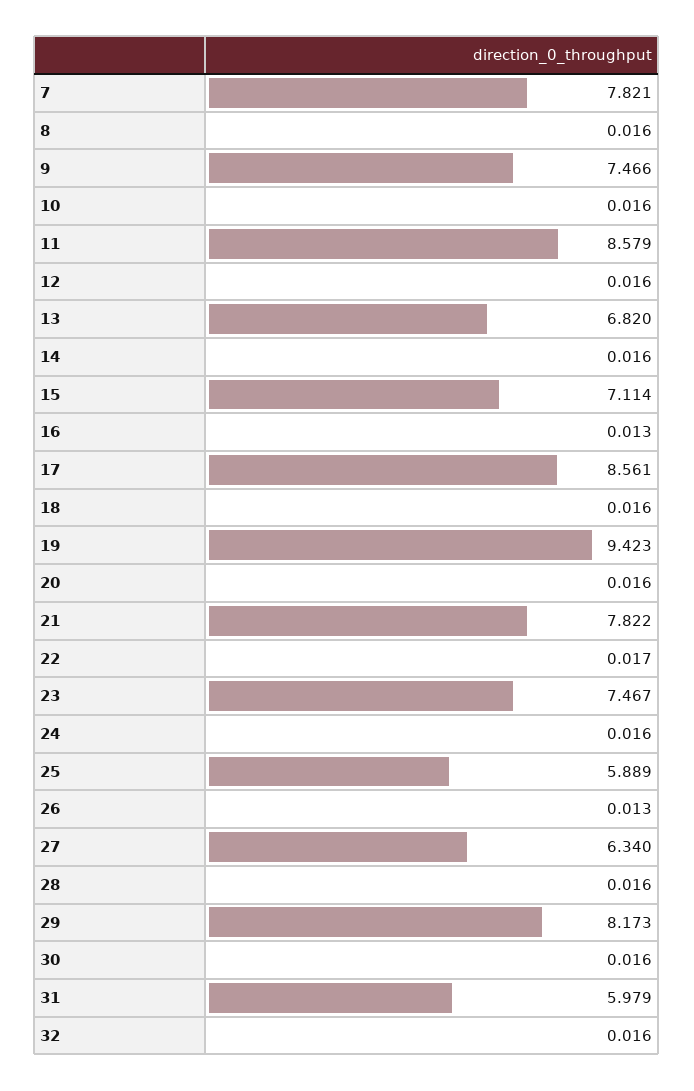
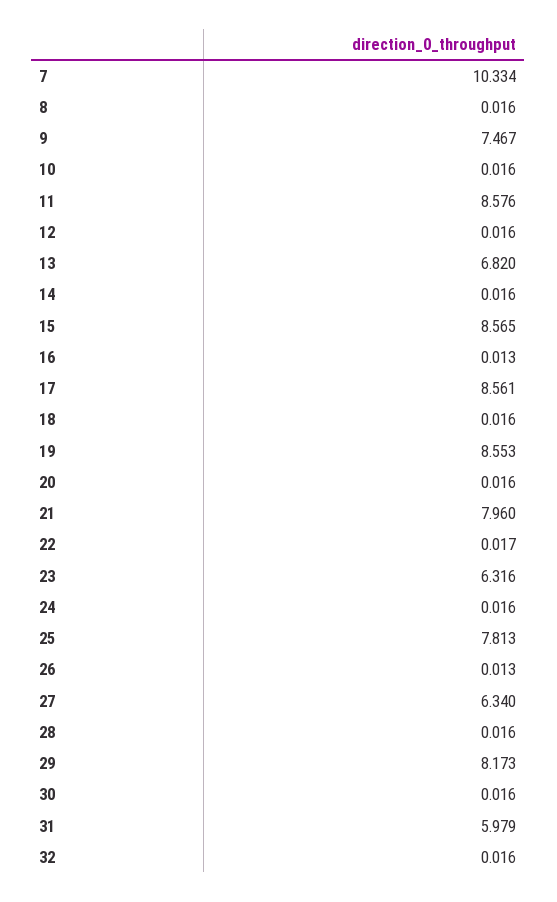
7: 7.821 -> 10.334
9: 7.466 -> 7.467
11: 8.579 -> 8.576
15: 7.114 -> 8.565
19: 9.423 -> 8.553
21: 7.822 -> 7.96
23: 7.467 -> 6.316
25: 5.889 -> 7.813

